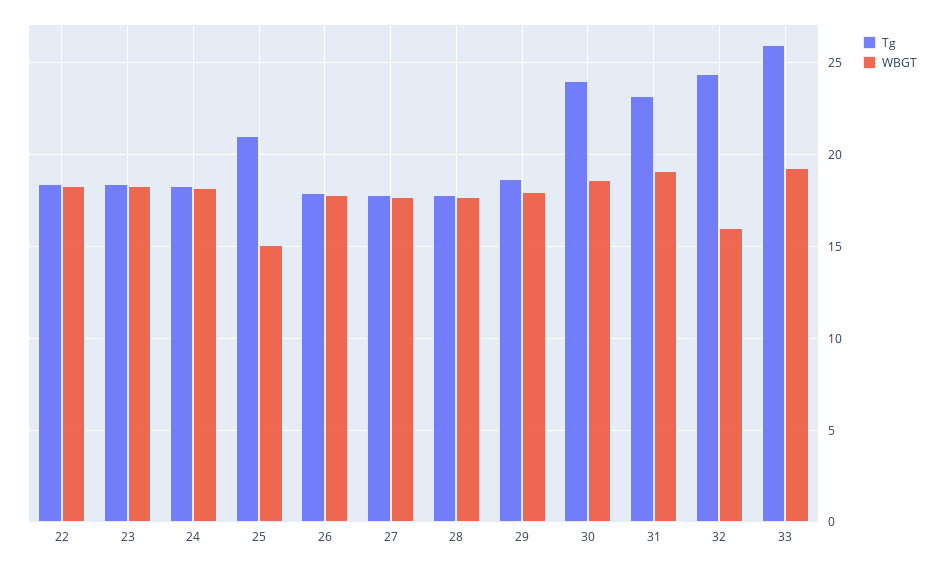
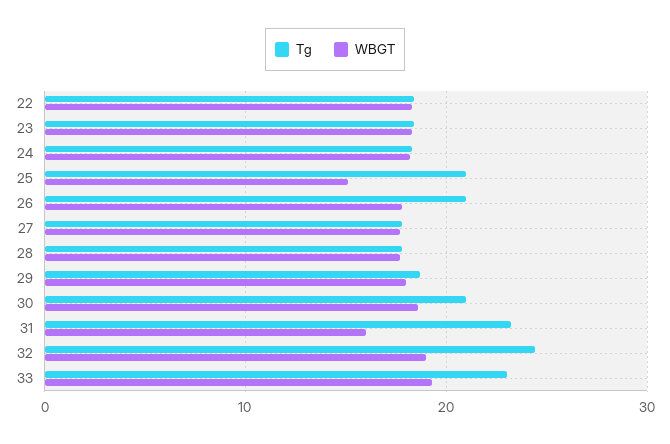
Tg, 26: 18 -> 21
Tg, 30: 24 -> 21
WBGT, 31: 19 -> 16
WBGT, 32: 16 -> 19
Tg, 33: 26 -> 23

